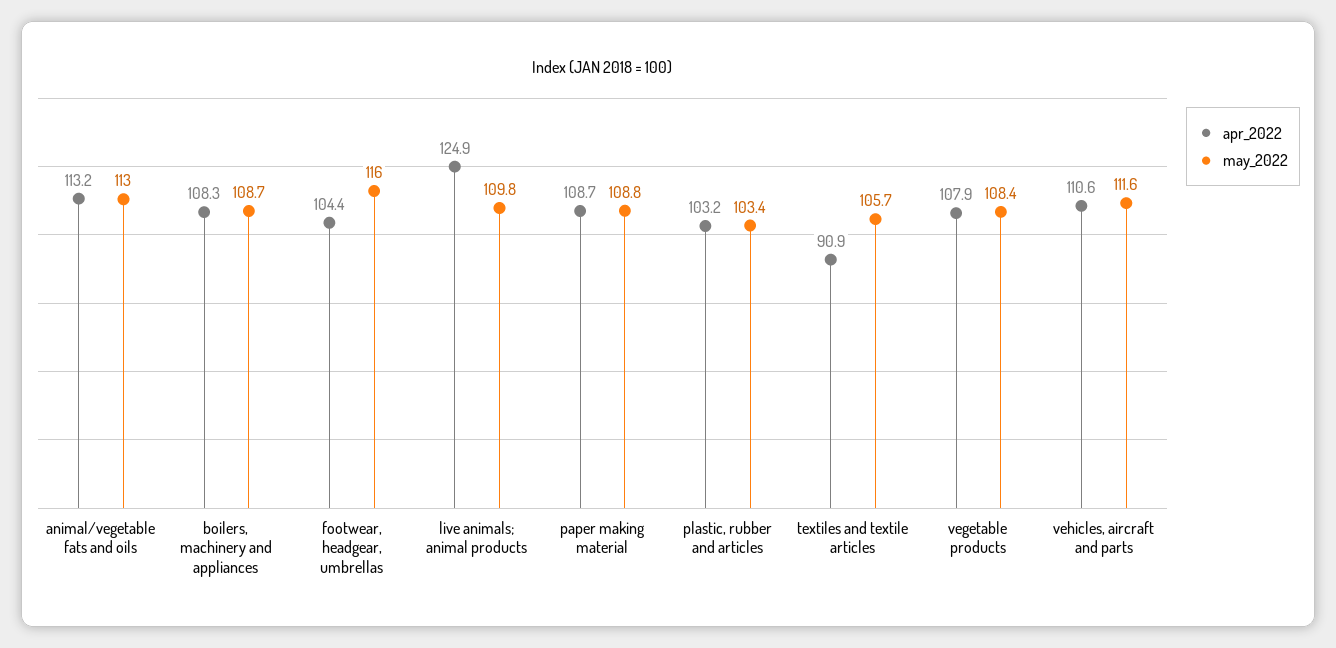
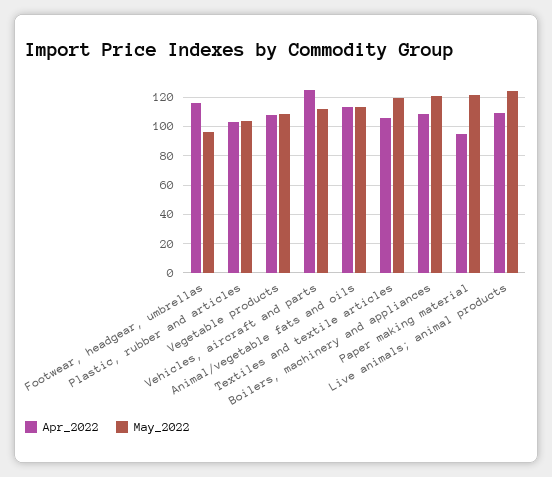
may_2022, boilers, machinery and appliances: 108.7 -> 120
apr_2022, footwear, headgear, umbrellas: 104.4 -> 115
may_2022, footwear, headgear, umbrellas: 116 -> 95
apr_2022, live animals; animal products: 124.9 -> 110
may_2022, live animals; animal products: 109.8 -> 125
apr_2022, paper making material: 108.7 -> 95
may_2022, paper making material: 108.8 -> 120
apr_2022, textiles and textile articles: 90.9 -> 105
may_2022, textiles and textile articles: 105.7 -> 120
apr_2022, vehicles, aircraft and parts: 110.6 -> 125

